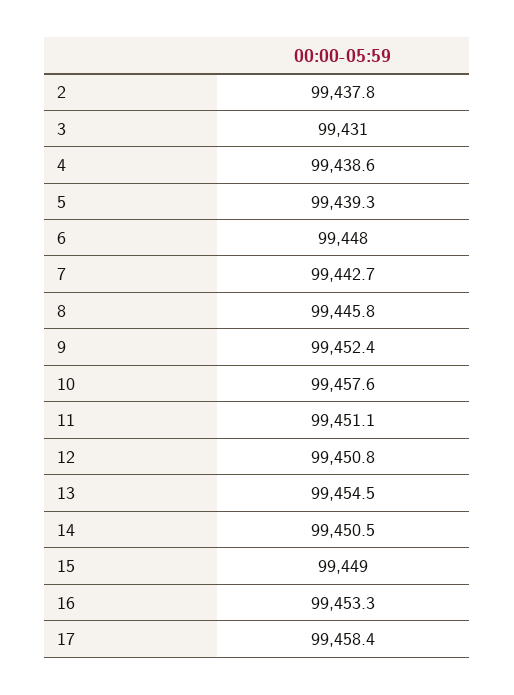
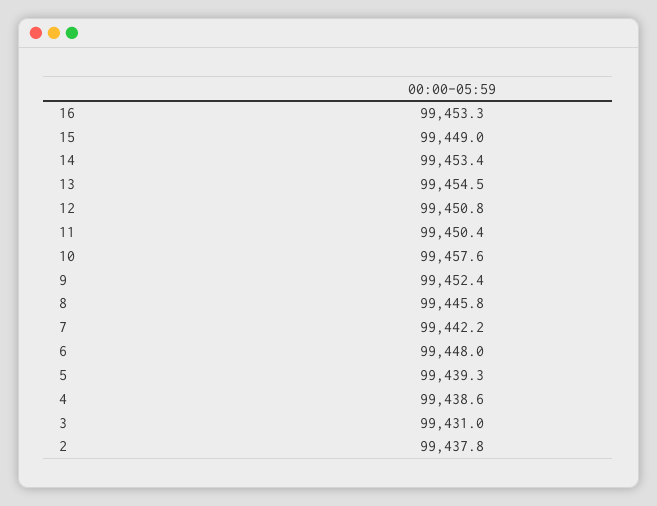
7: 99442.7 -> 99442.2
11: 99451.1 -> 99450.4
14: 99450.5 -> 99453.4
17: 99458.4 -> none

